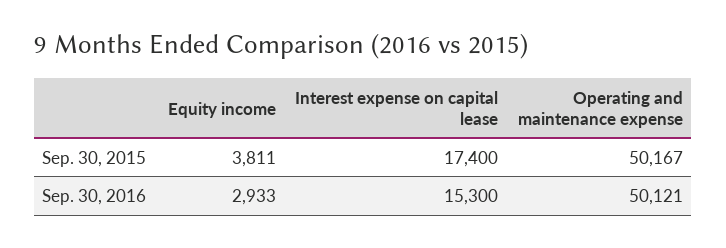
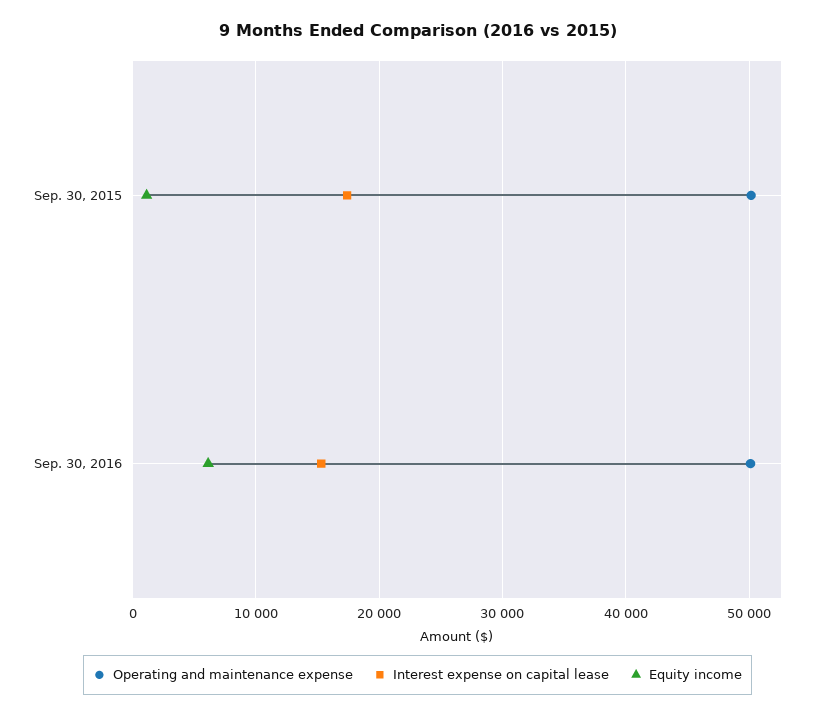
Equity income, Sep. 30, 2015: 3811 -> 1000
Equity income, Sep. 30, 2016: 2933 -> 6000

